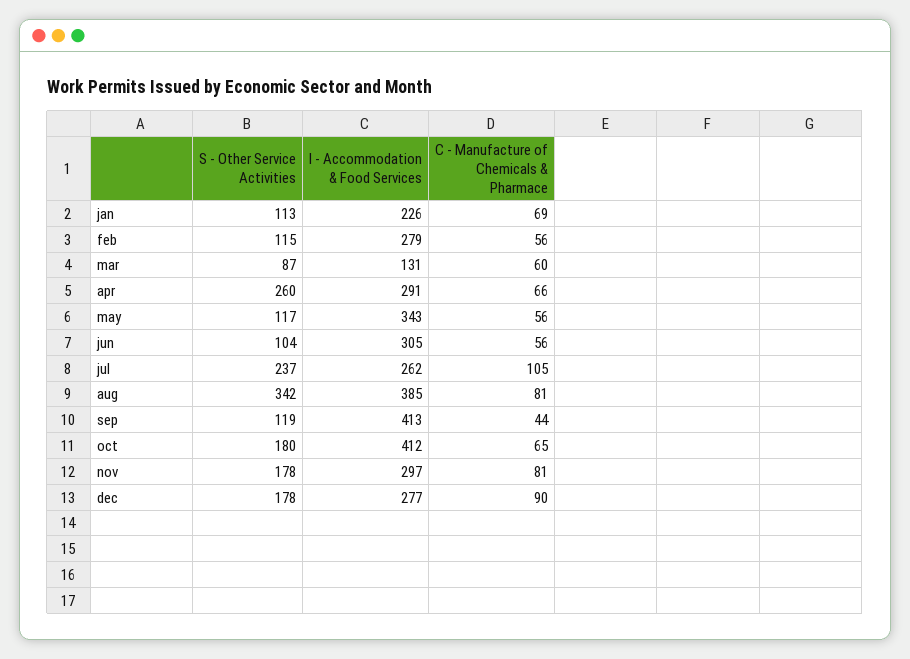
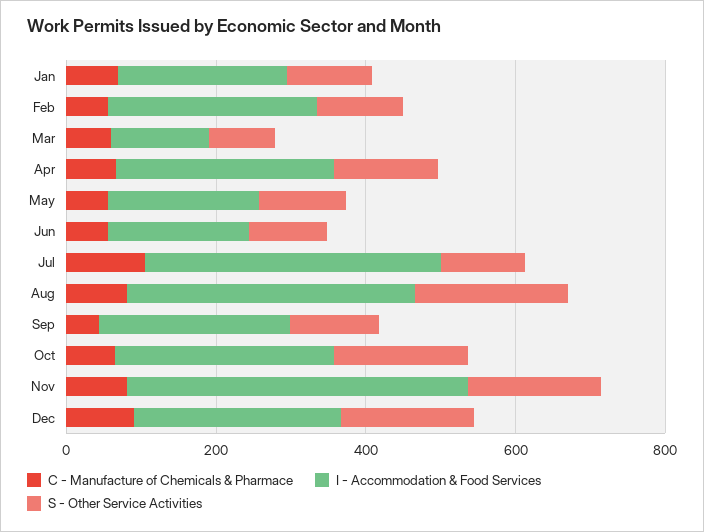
S - Other Service Activities, apr: 260 -> 150
I - Accommodation & Food Services, may: 343 -> 200
I - Accommodation & Food Services, jun: 305 -> 200
S - Other Service Activities, jul: 237 -> 100
I - Accommodation & Food Services, jul: 262 -> 400
S - Other Service Activities, aug: 342 -> 200
I - Accommodation & Food Services, sep: 413 -> 250
I - Accommodation & Food Services, oct: 412 -> 300
I - Accommodation & Food Services, nov: 297 -> 450

